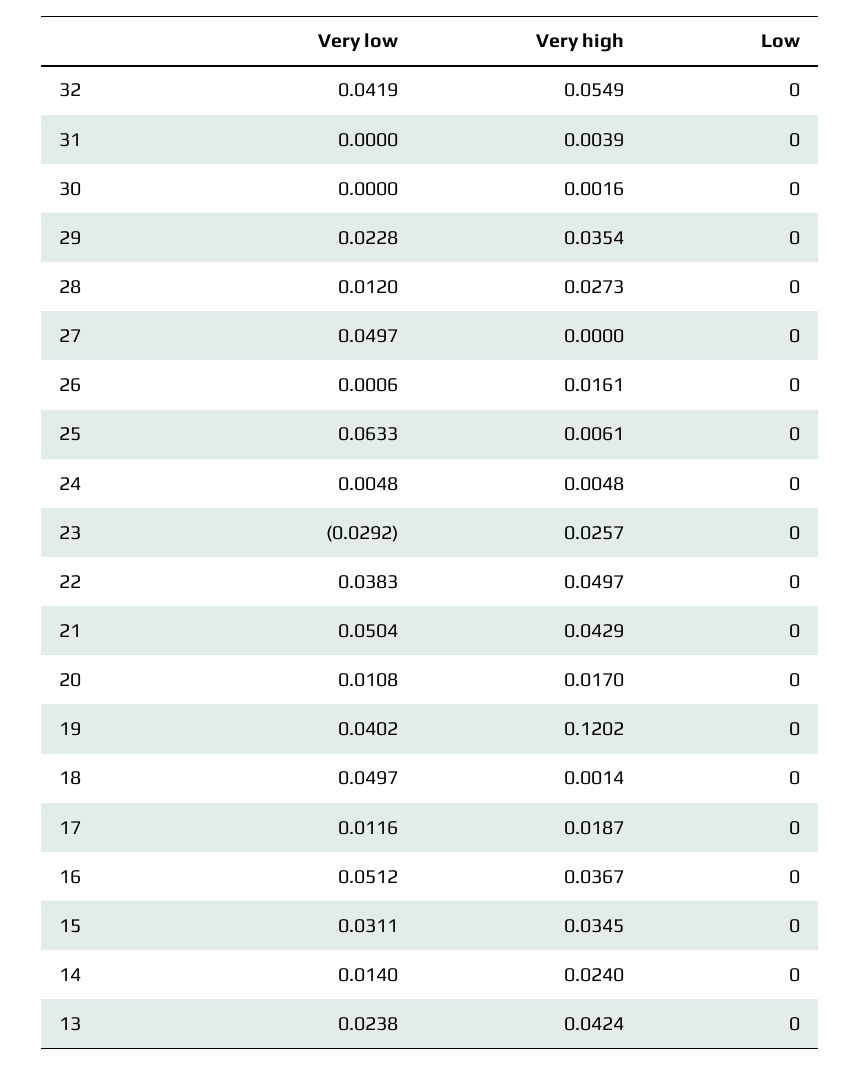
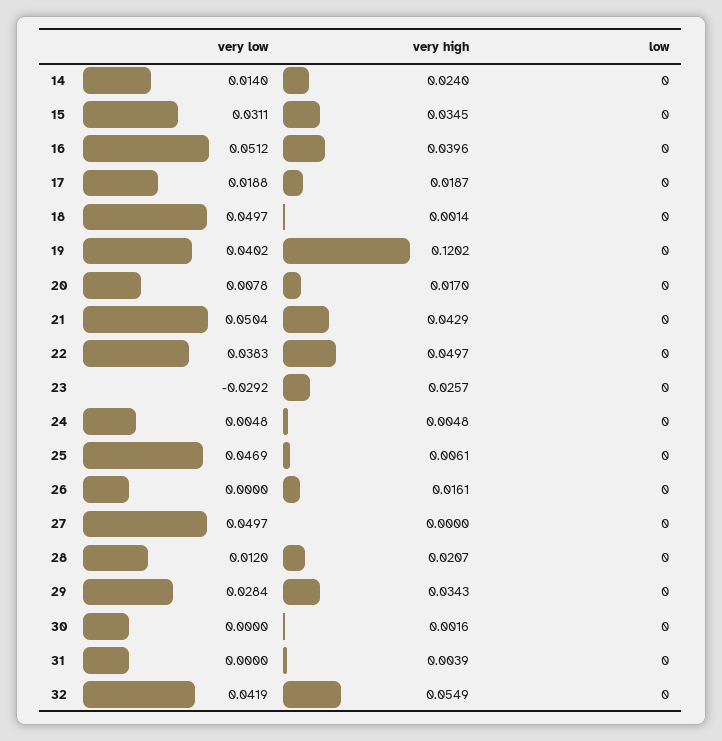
Very low, 29: 0.0228 -> 0.0284
Very high, 29: 0.0354 -> 0.0343
Very high, 28: 0.0273 -> 0.0207
Very low, 26: 0.0006 -> 0
Very low, 25: 0.0633 -> 0.0469
Very low, 20: 0.0108 -> 0.0078
Very low, 17: 0.0116 -> 0.0188
Very high, 16: 0.0367 -> 0.0396
Very low, 13: 0.0238 -> none
Very high, 13: 0.0424 -> none
Low, 13: 0 -> none

